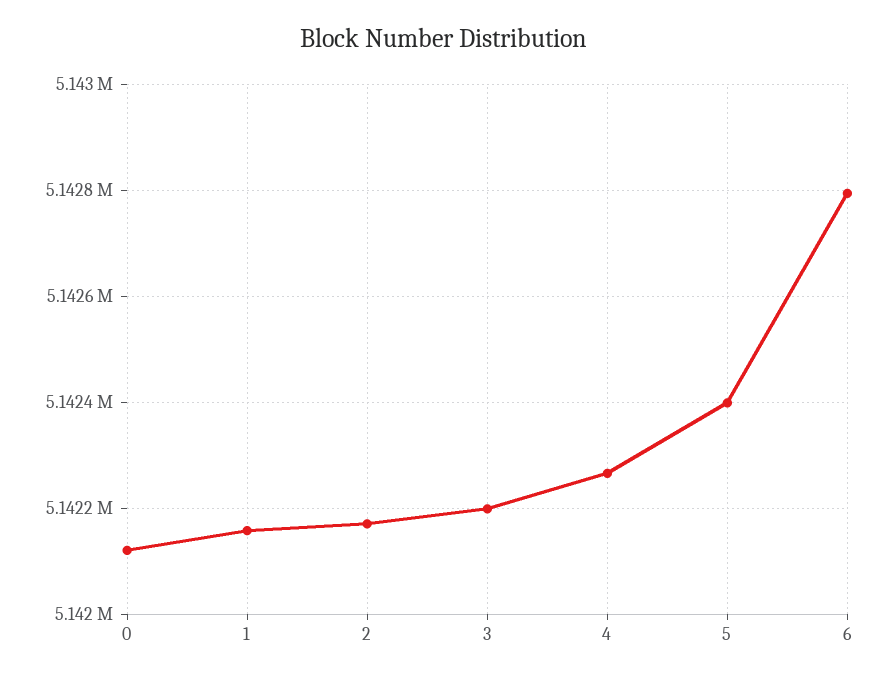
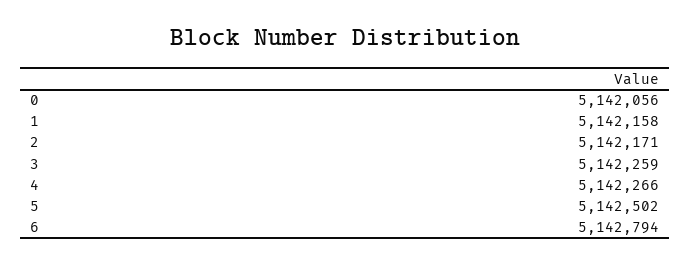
0: 5142120 -> 5142056
3: 5142200 -> 5142259
5: 5142400 -> 5142502

